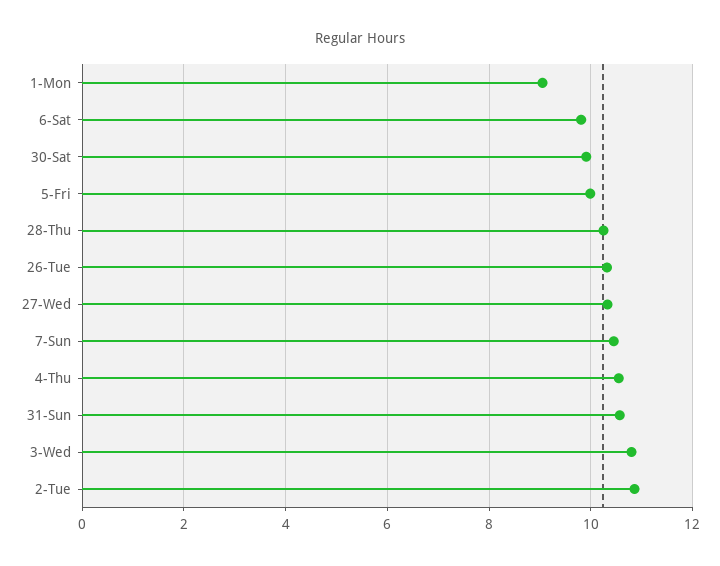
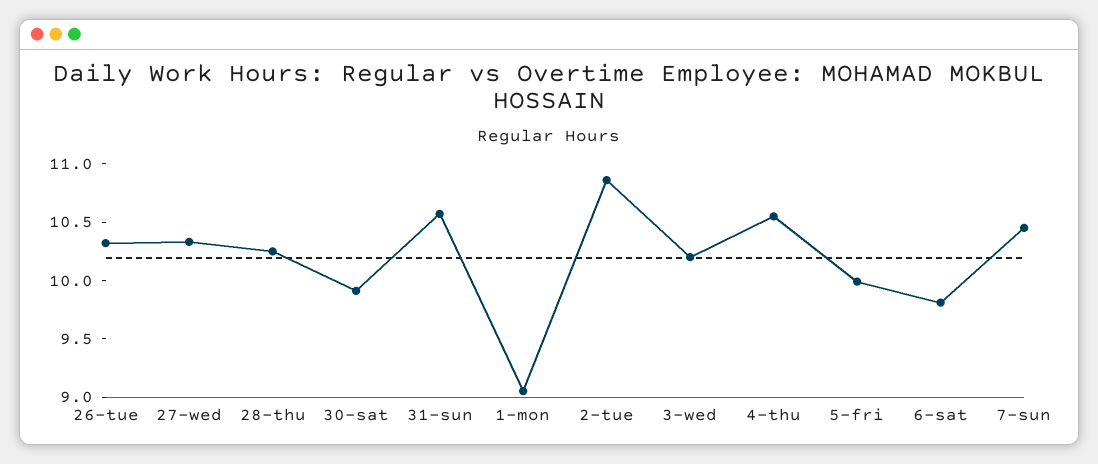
3-Wed: 10.8 -> 10.2

